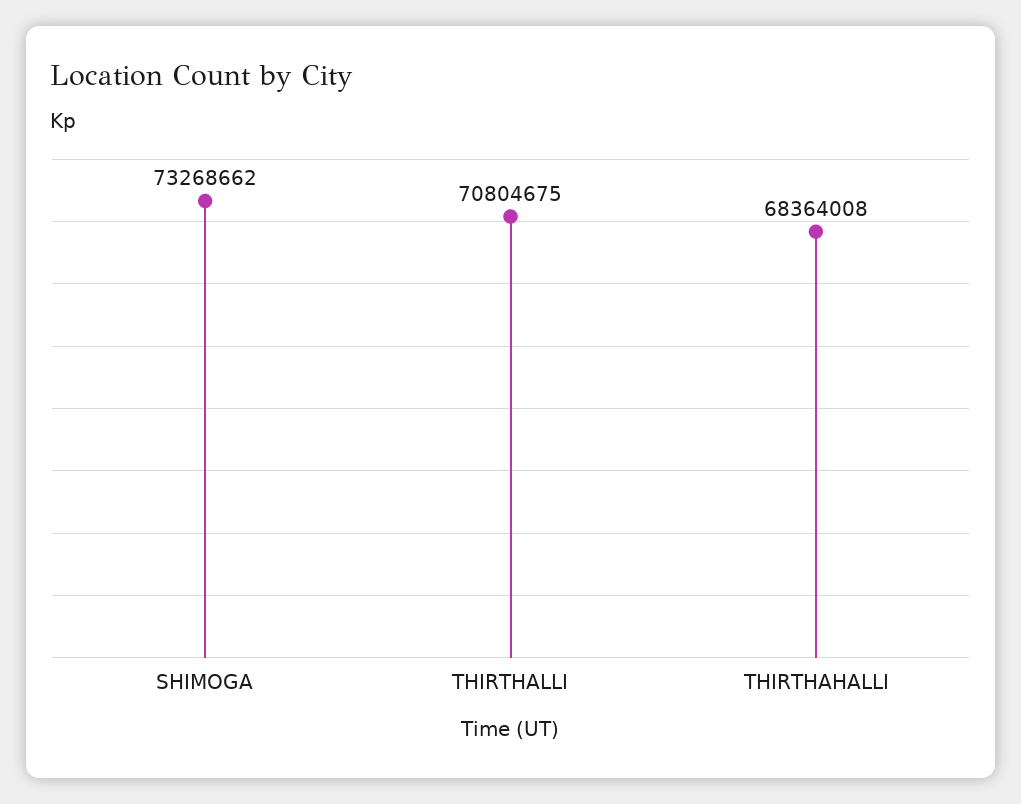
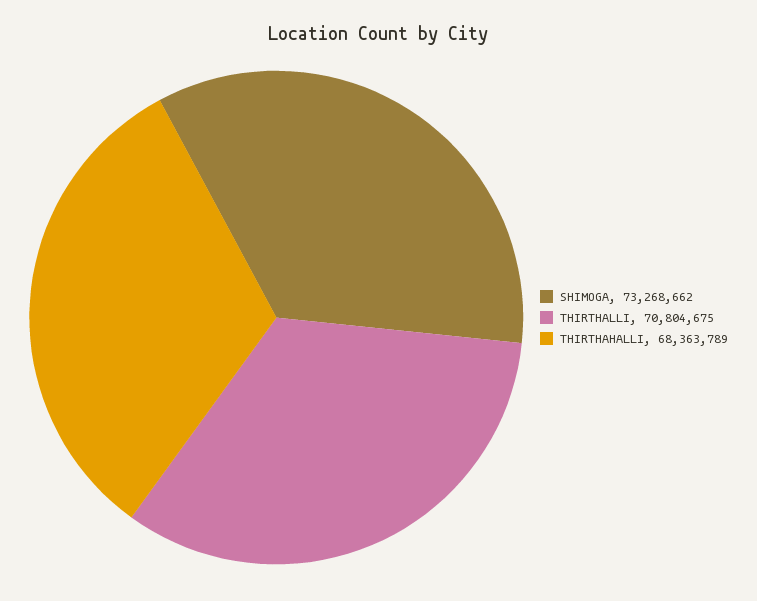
THIRTHAHALLI: 68364008 -> 68363789

